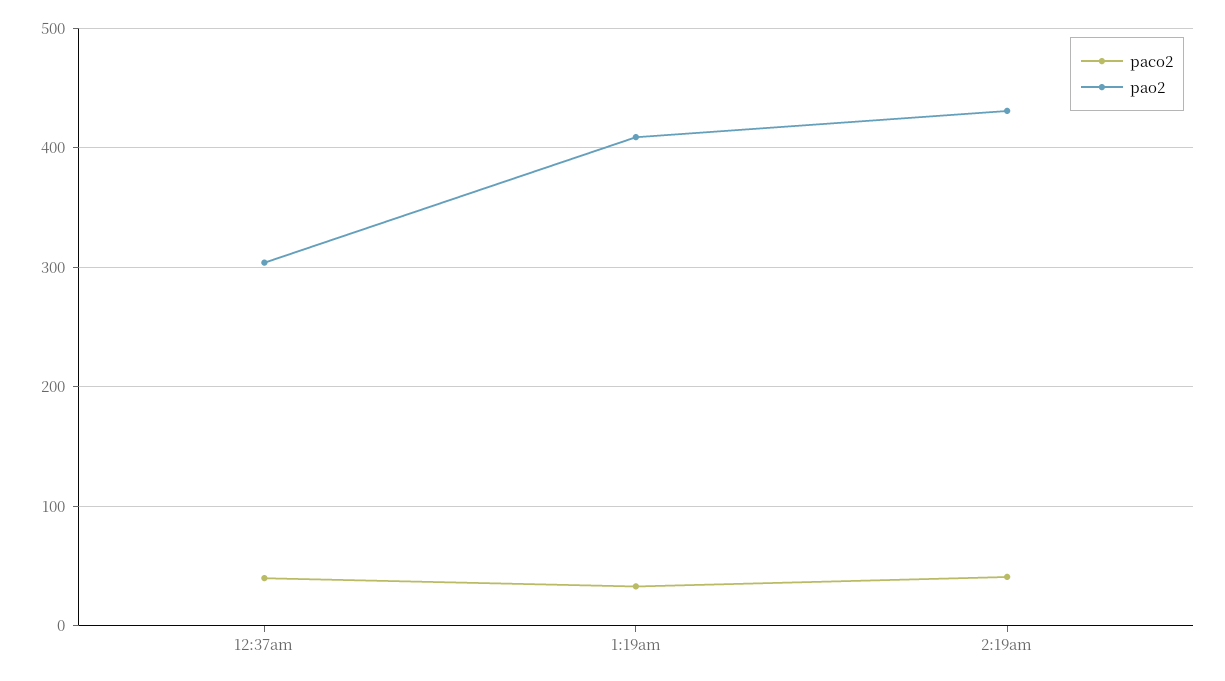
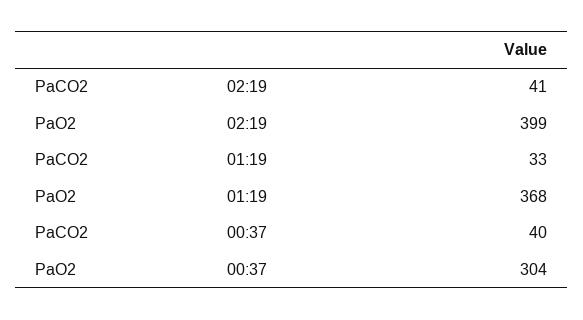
pao2, 1:19am: 410 -> 368
pao2, 2:19am: 430 -> 399

